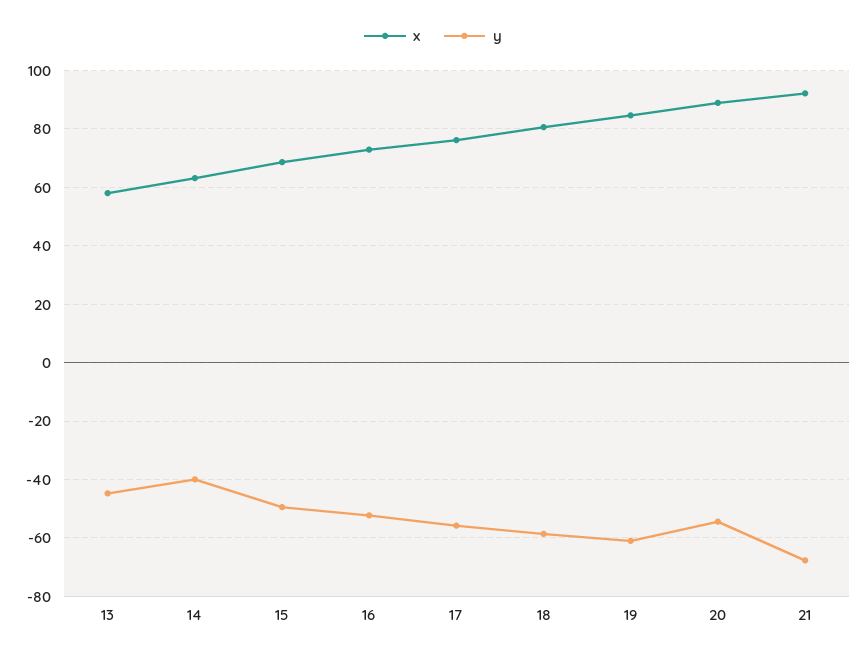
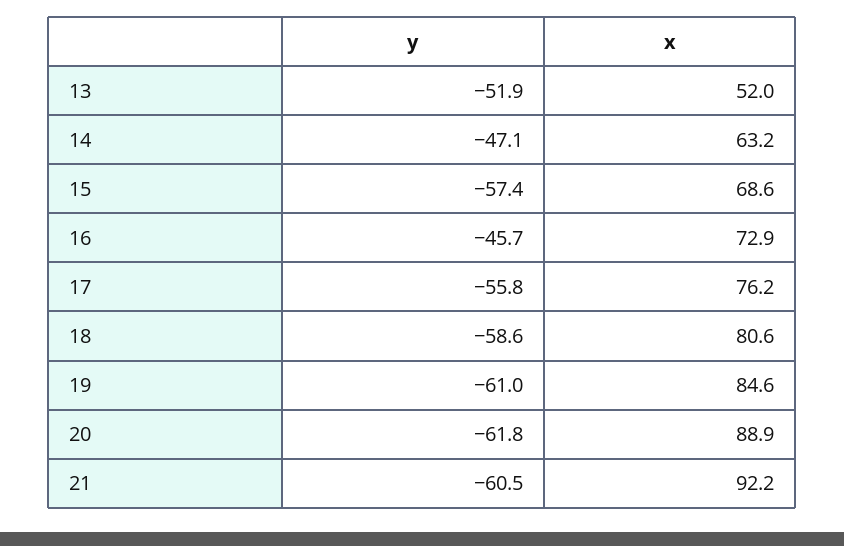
x, 13: 57.5 -> 52
y, 13: -45 -> -51.9
y, 14: -40 -> -47.1
y, 15: -50 -> -57.4
y, 16: -52.5 -> -45.7
y, 20: -55 -> -61.8
y, 21: -67.5 -> -60.5

